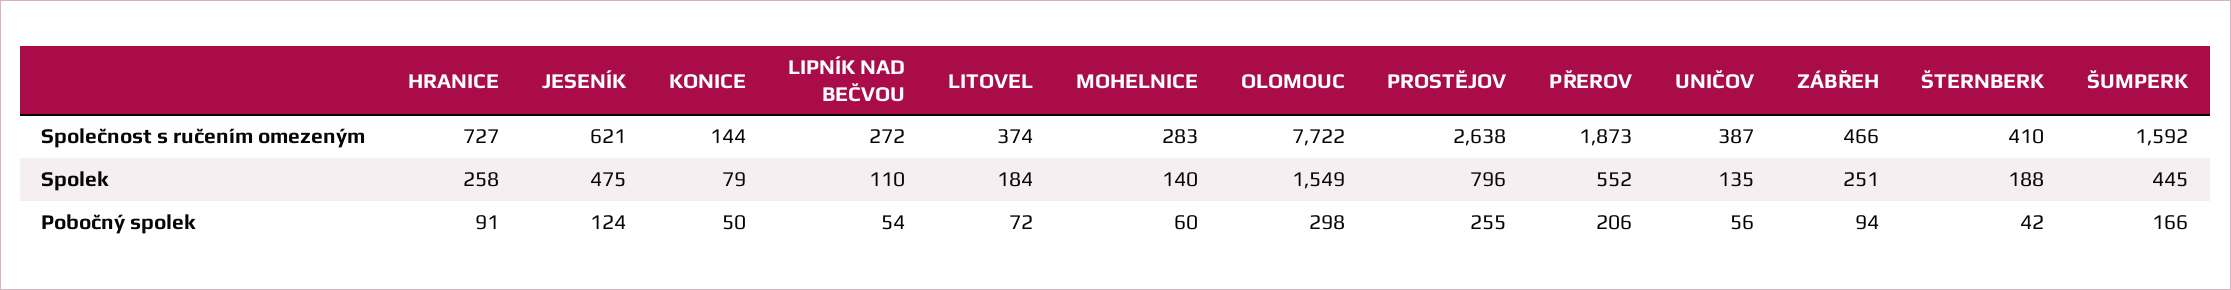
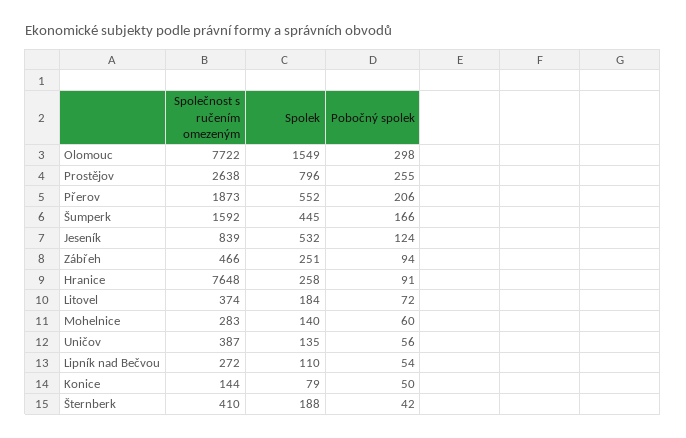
HRANICE, Společnost s ručením omezeným: 727 -> 7648
JESENÍK, Společnost s ručením omezeným: 621 -> 839
JESENÍK, Spolek: 475 -> 532

